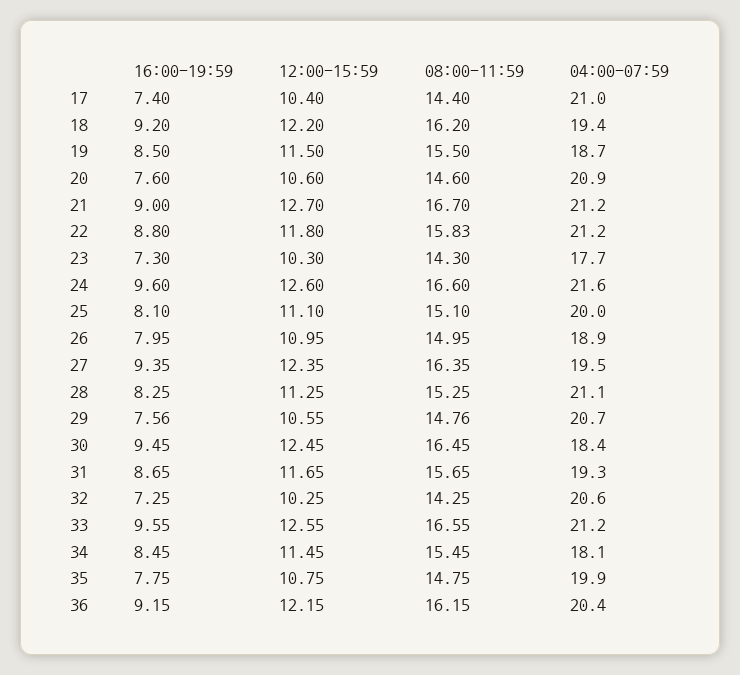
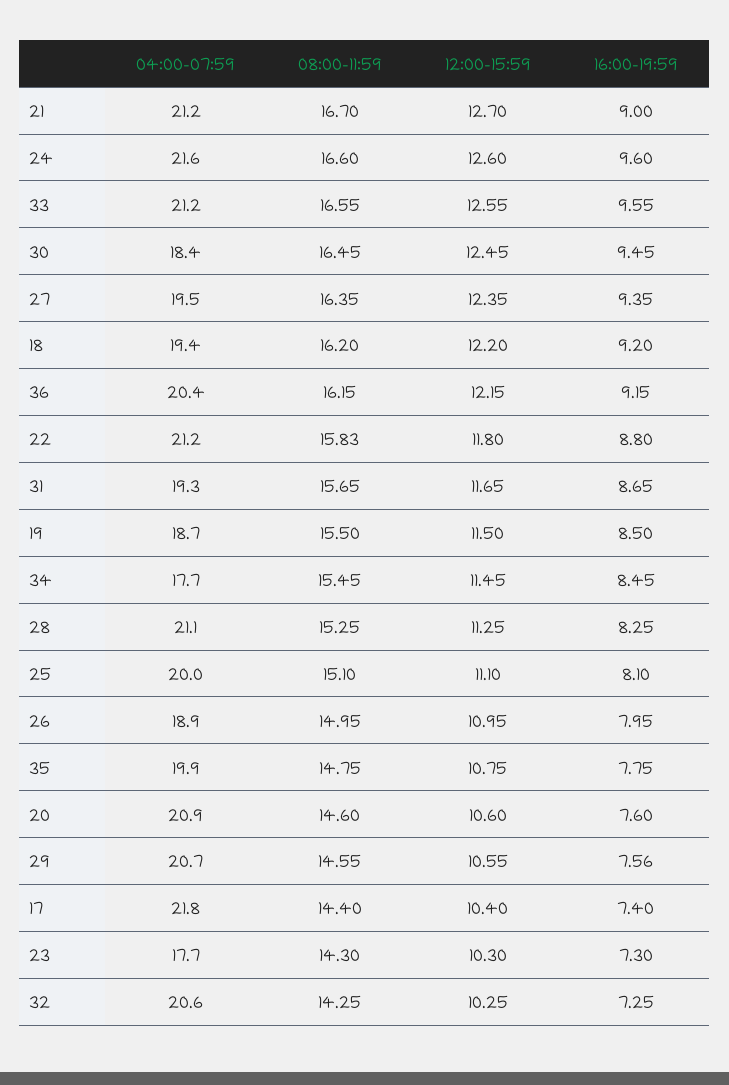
04:00-07:59, 17: 21 -> 21.8
08:00-11:59, 29: 14.76 -> 14.55
04:00-07:59, 34: 18.1 -> 17.7

